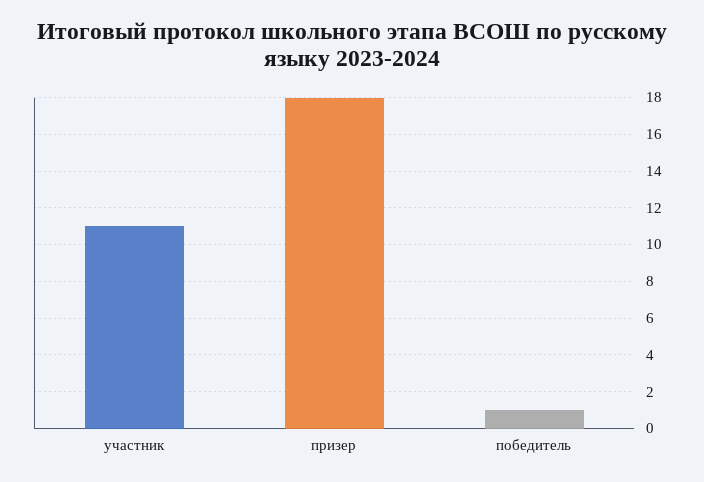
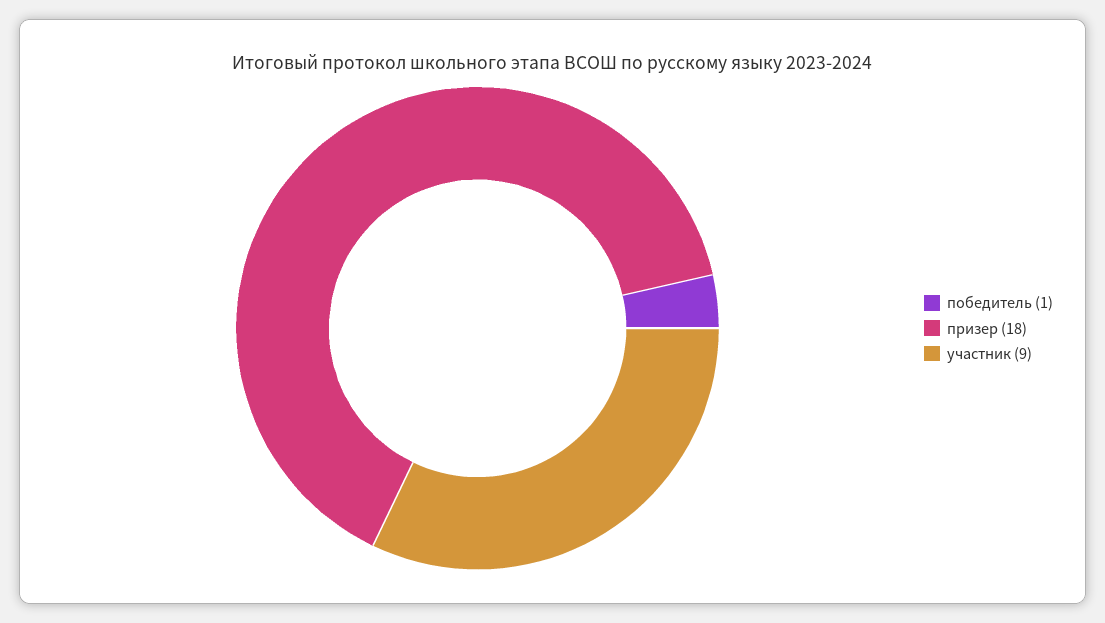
участник: 11 -> 9

